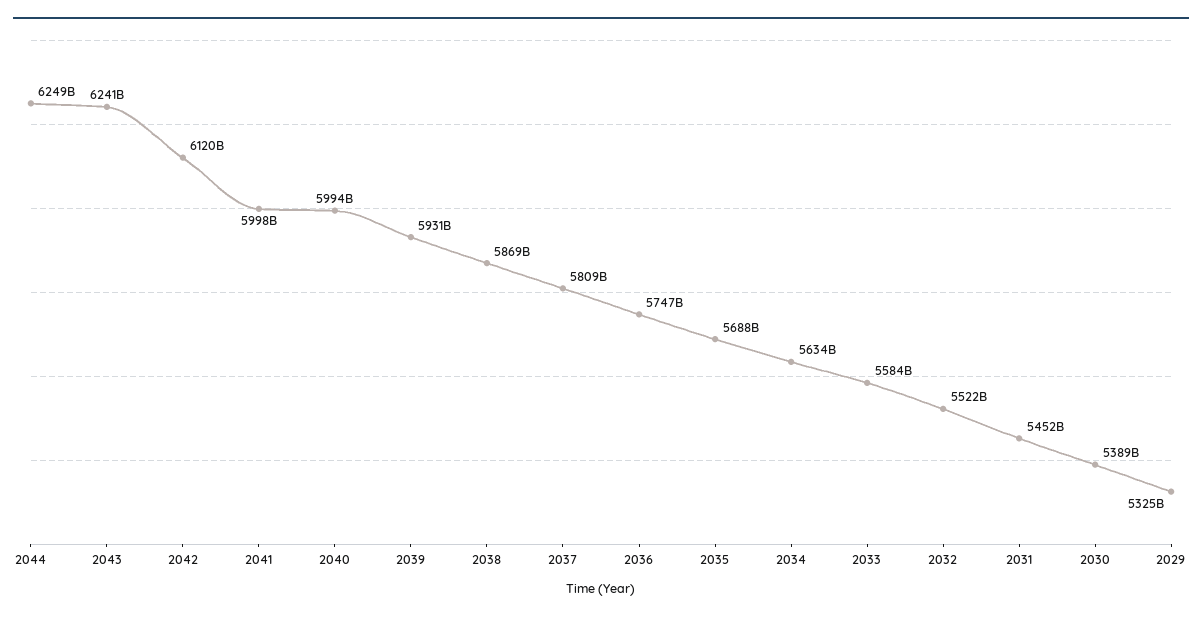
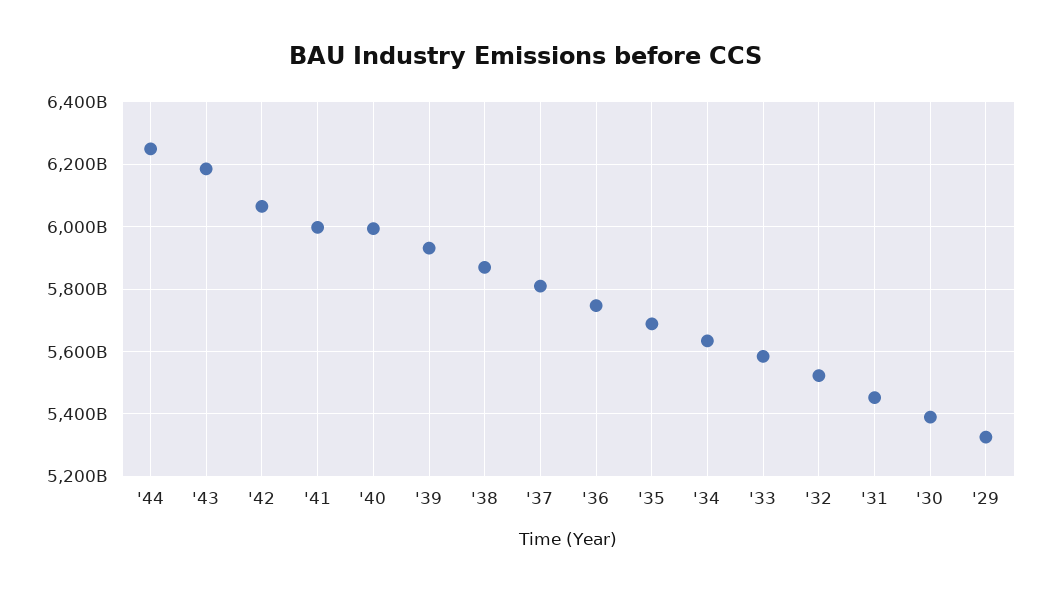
2043: 6241000000000 -> 6180000000000
2042: 6120000000000 -> 6060000000000

